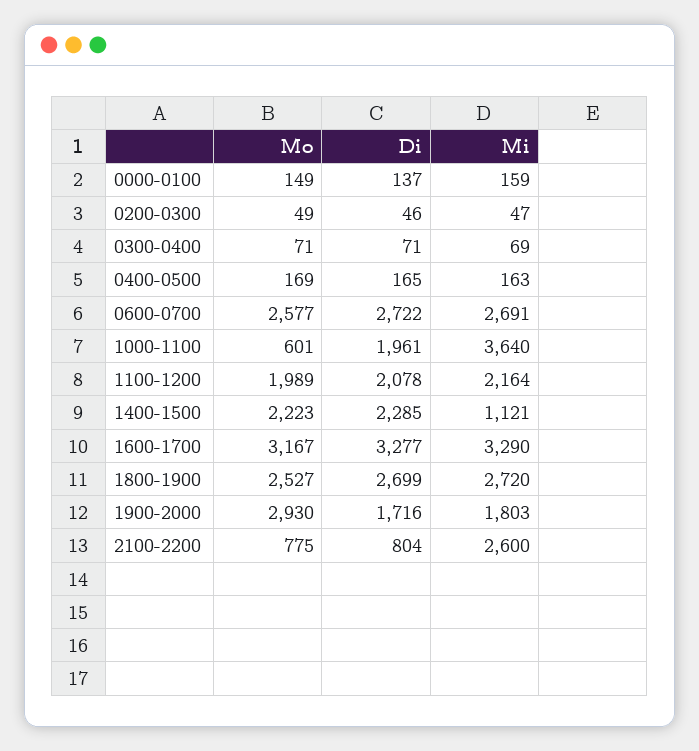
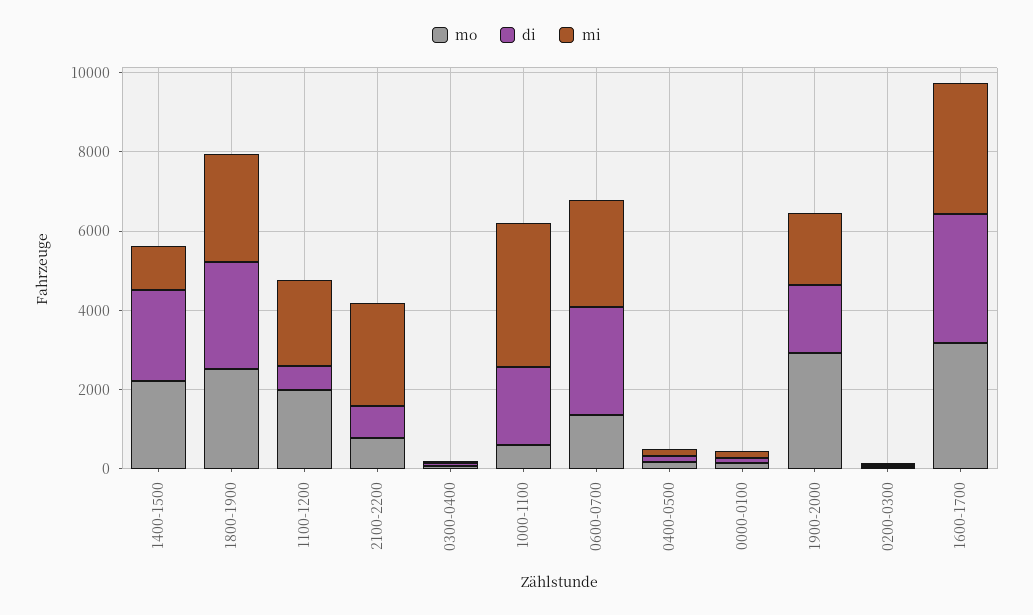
Mo, 0600-0700: 2577 -> 1500
Di, 1100-1200: 2078 -> 500

